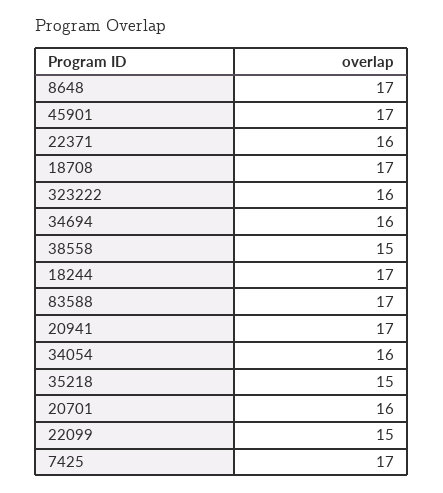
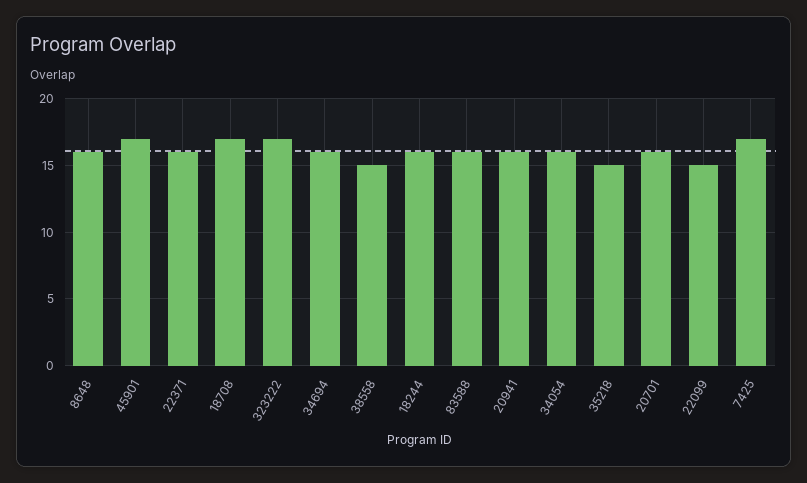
8648: 17 -> 16
323222: 16 -> 17
18244: 17 -> 16
83588: 17 -> 16
20941: 17 -> 16

